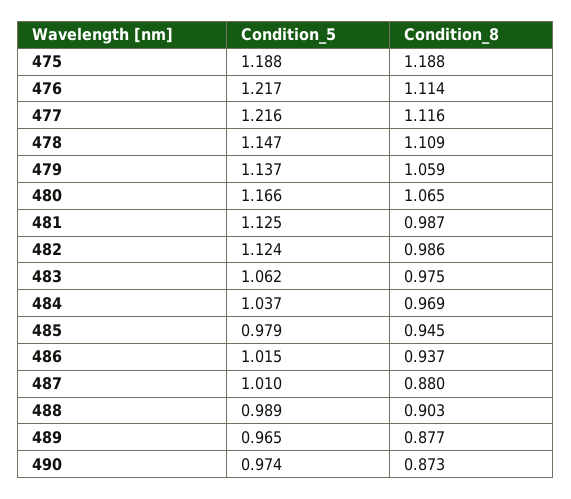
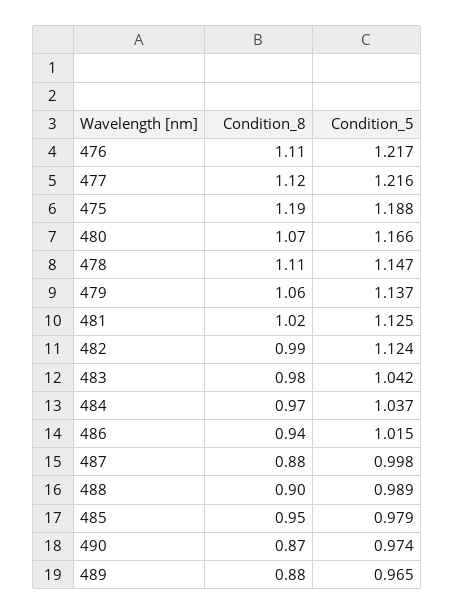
Condition_8, 481: 0.987 -> 1.02
Condition_5, 483: 1.062 -> 1.042
Condition_5, 487: 1.01 -> 0.998

